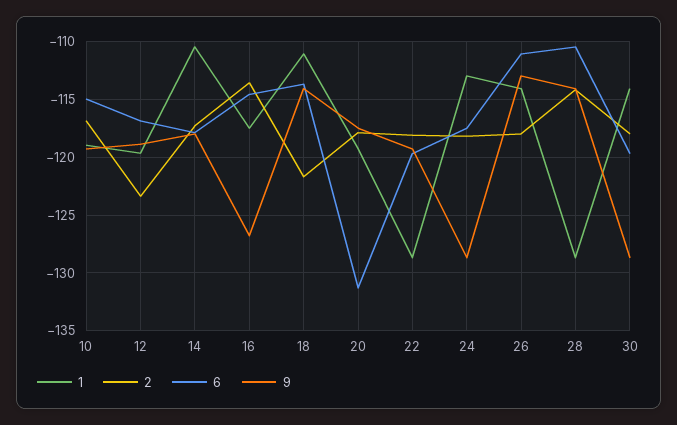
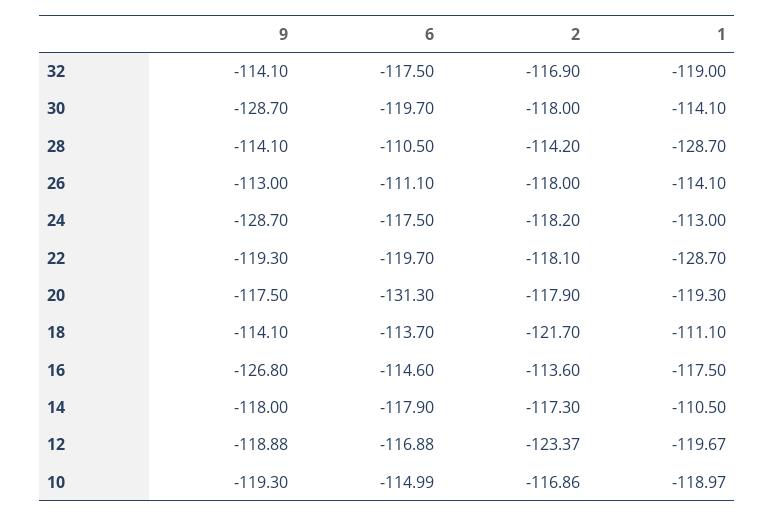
9, 32: none -> -114.1
6, 32: none -> -117.5
2, 32: none -> -116.9
1, 32: none -> -119

